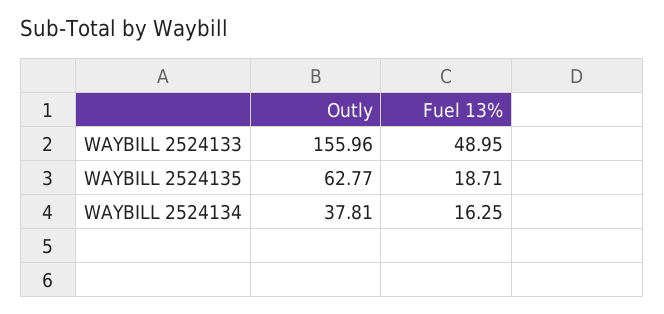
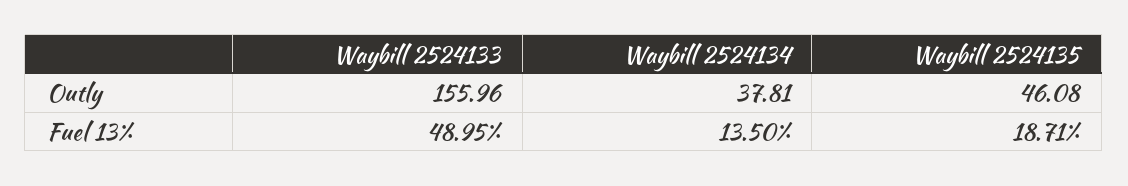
Outly, WAYBILL 2524135: 62.77 -> 46.08
Fuel 13%, WAYBILL 2524134: 16.25 -> 13.5

